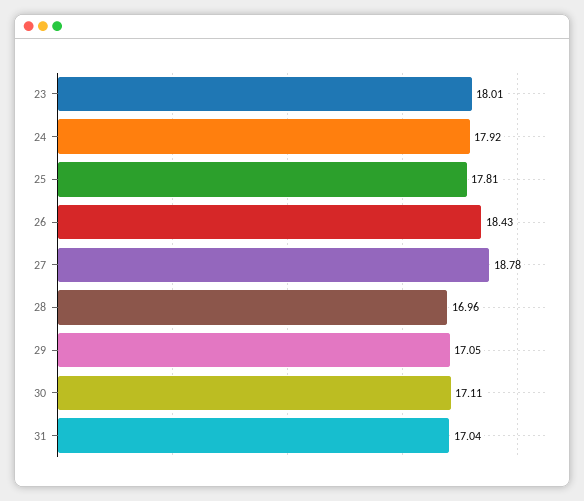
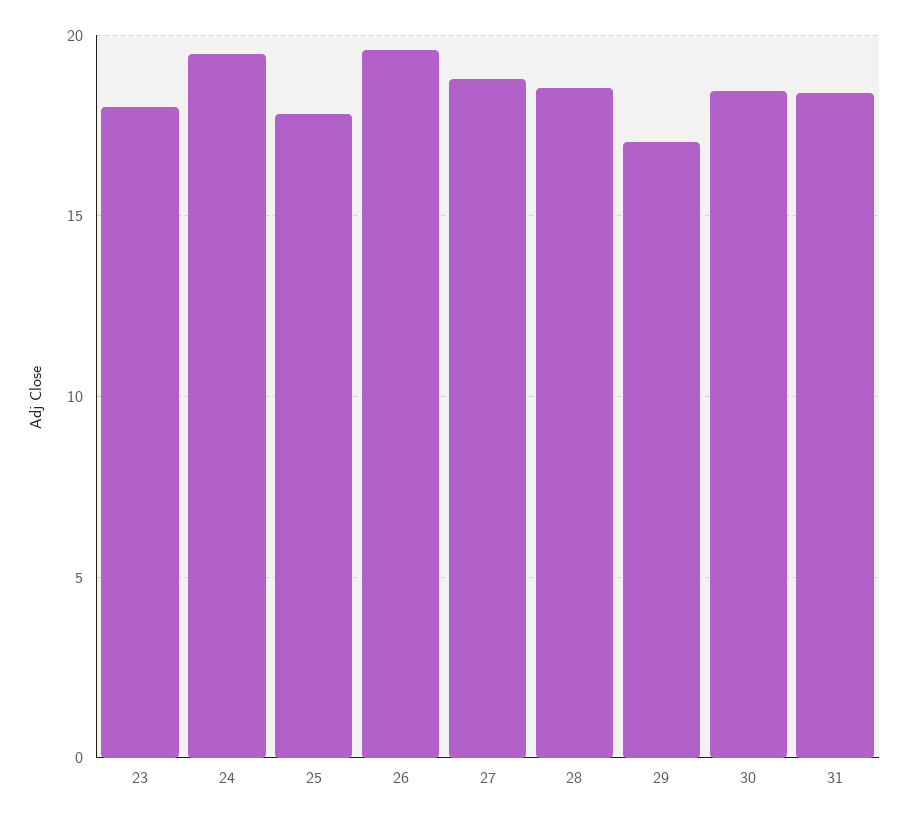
24: 17.92 -> 19.5
26: 18.43 -> 19.5
28: 16.96 -> 18.5
30: 17.11 -> 18.5
31: 17.04 -> 18.5

